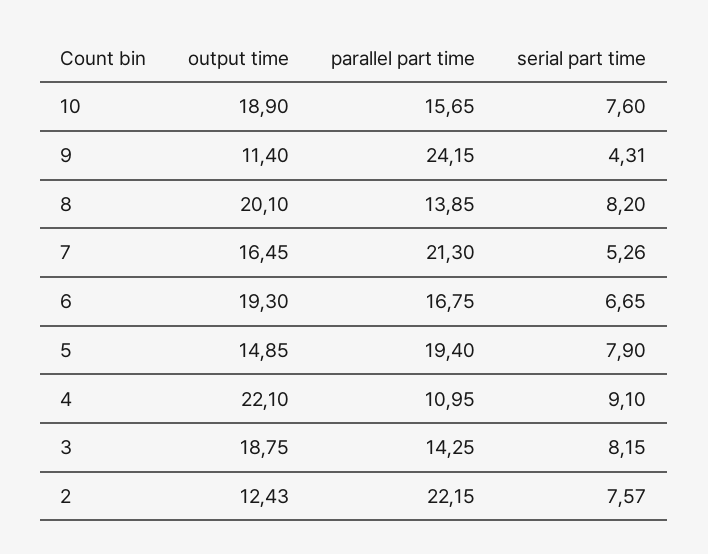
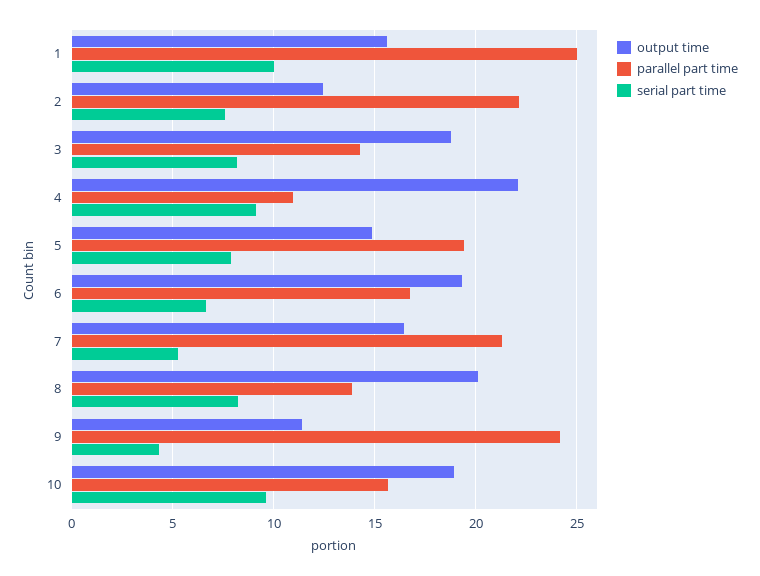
serial part time, 10: 7.6 -> 9.5
output time, 1: none -> 15.5
parallel part time, 1: none -> 25
serial part time, 1: none -> 10

